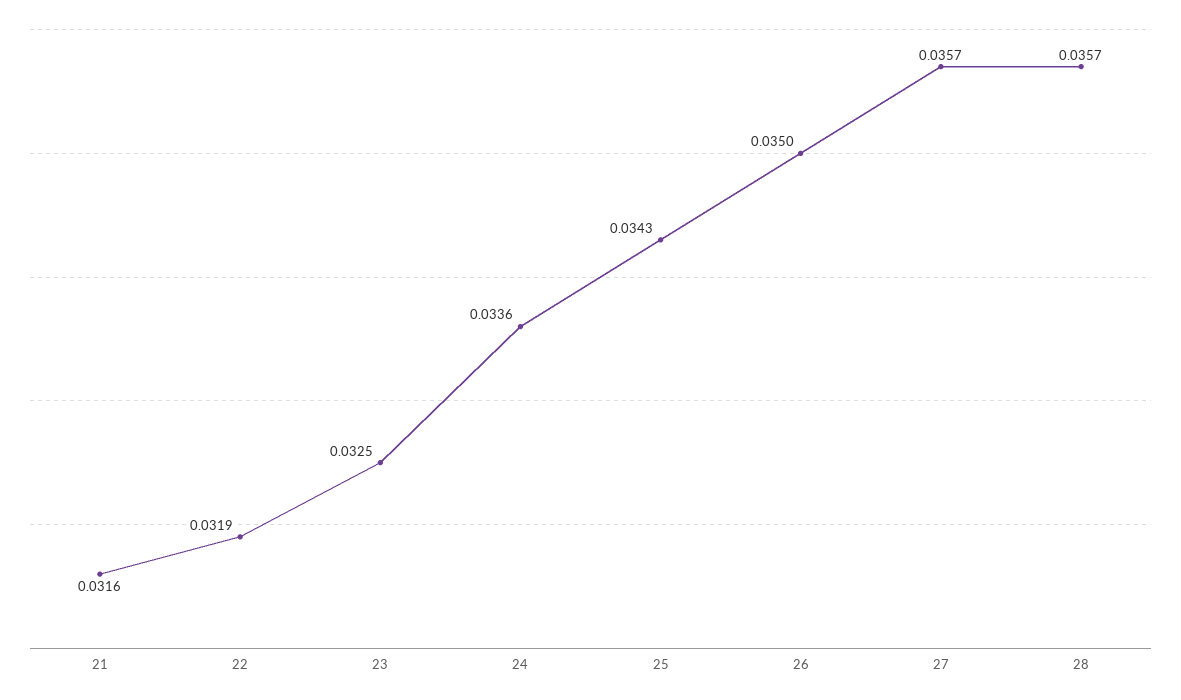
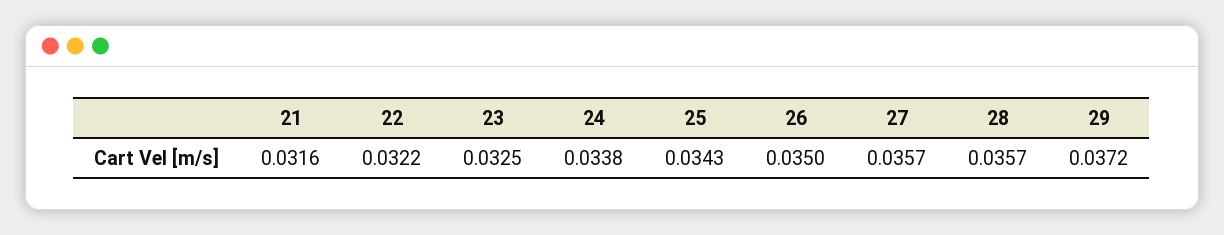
22: 0.0319 -> 0.0322
24: 0.0336 -> 0.0338
29: none -> 0.0372

